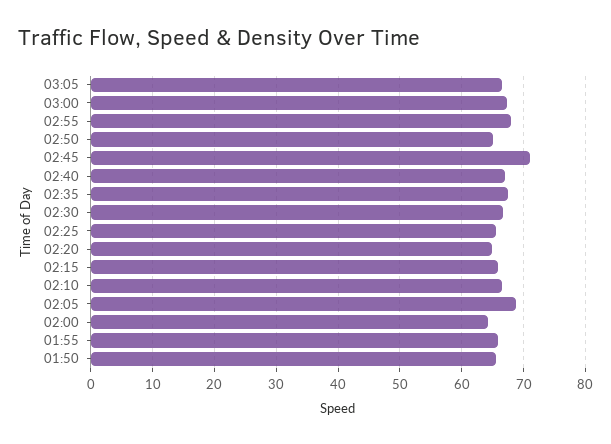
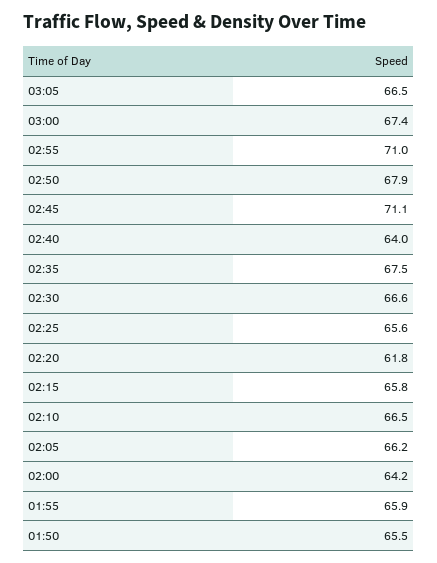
02:55: 68 -> 71
02:50: 65 -> 67.9
02:40: 67 -> 64
02:20: 65 -> 61.8
02:05: 69 -> 66.2

